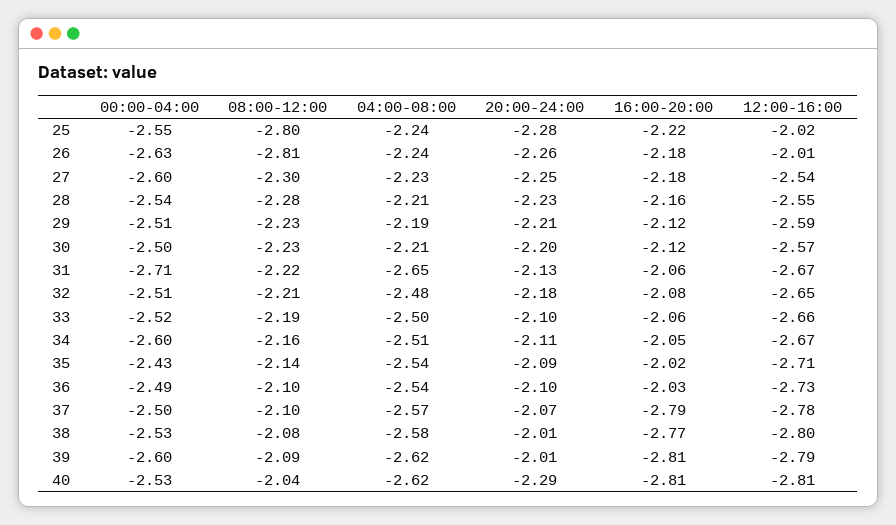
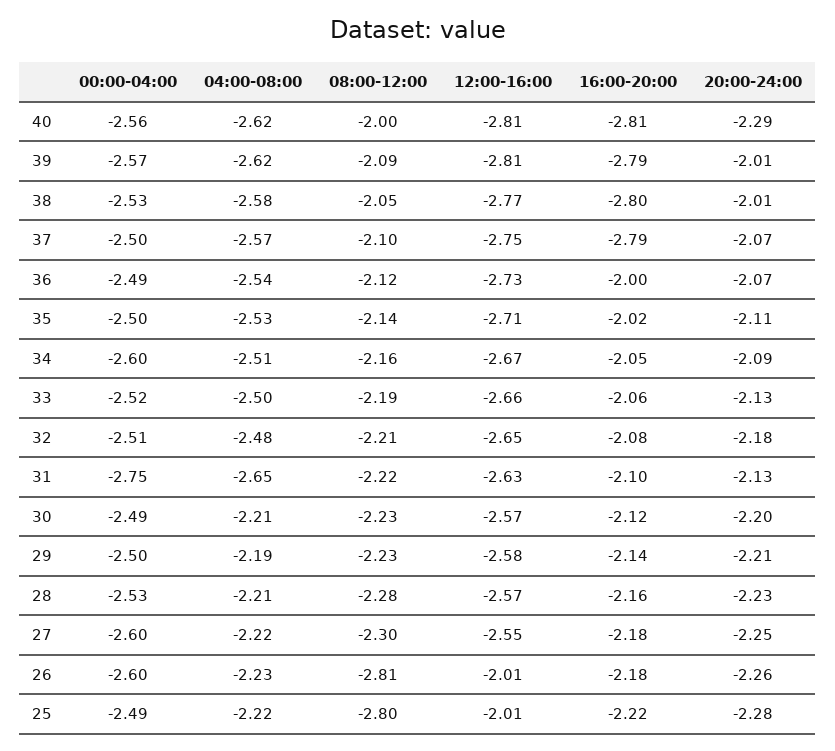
00:00-04:00, 25: -2.55 -> -2.49
04:00-08:00, 25: -2.24 -> -2.22
12:00-16:00, 25: -2.02 -> -2.01
00:00-04:00, 26: -2.63 -> -2.6
04:00-08:00, 26: -2.24 -> -2.23
04:00-08:00, 27: -2.23 -> -2.22
12:00-16:00, 27: -2.54 -> -2.55
00:00-04:00, 28: -2.54 -> -2.53
12:00-16:00, 28: -2.55 -> -2.57
00:00-04:00, 29: -2.51 -> -2.5
16:00-20:00, 29: -2.12 -> -2.14
12:00-16:00, 29: -2.59 -> -2.58
00:00-04:00, 30: -2.5 -> -2.49
00:00-04:00, 31: -2.71 -> -2.75
16:00-20:00, 31: -2.06 -> -2.1
12:00-16:00, 31: -2.67 -> -2.63
20:00-24:00, 33: -2.1 -> -2.13
20:00-24:00, 34: -2.11 -> -2.09
00:00-04:00, 35: -2.43 -> -2.5
04:00-08:00, 35: -2.54 -> -2.53
20:00-24:00, 35: -2.09 -> -2.11
08:00-12:00, 36: -2.1 -> -2.12
20:00-24:00, 36: -2.1 -> -2.07
16:00-20:00, 36: -2.03 -> -2
12:00-16:00, 37: -2.78 -> -2.75
08:00-12:00, 38: -2.08 -> -2.05
16:00-20:00, 38: -2.77 -> -2.8
12:00-16:00, 38: -2.8 -> -2.77
00:00-04:00, 39: -2.6 -> -2.57
16:00-20:00, 39: -2.81 -> -2.79
12:00-16:00, 39: -2.79 -> -2.81
00:00-04:00, 40: -2.53 -> -2.56
08:00-12:00, 40: -2.04 -> -2

